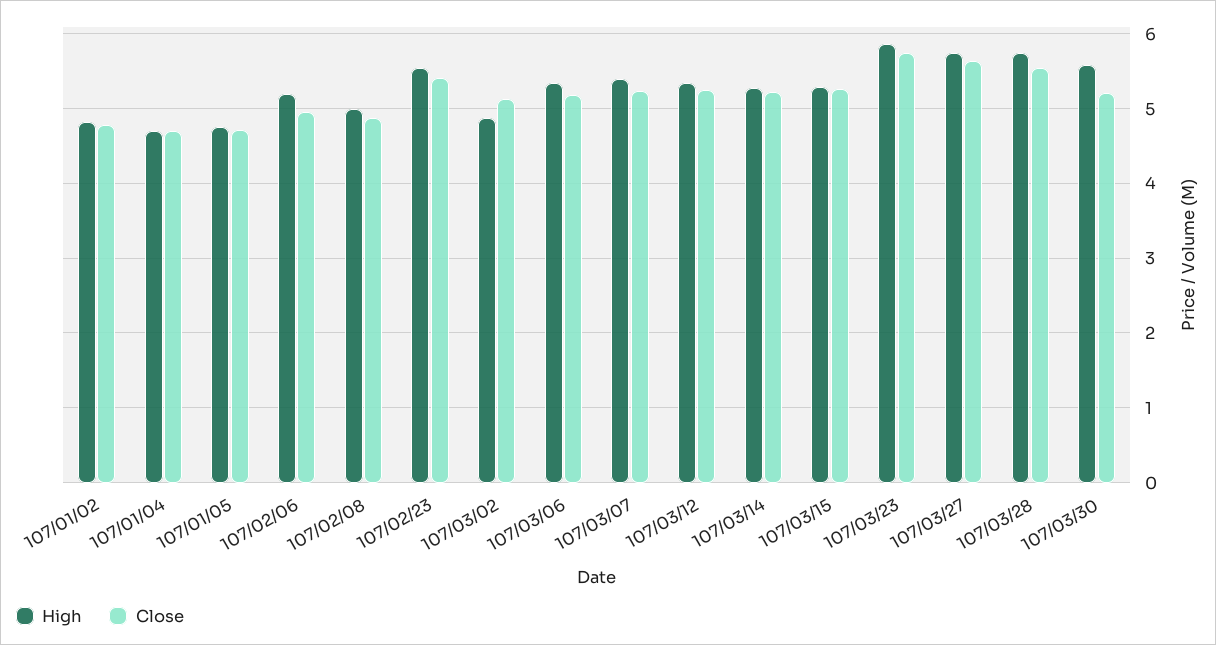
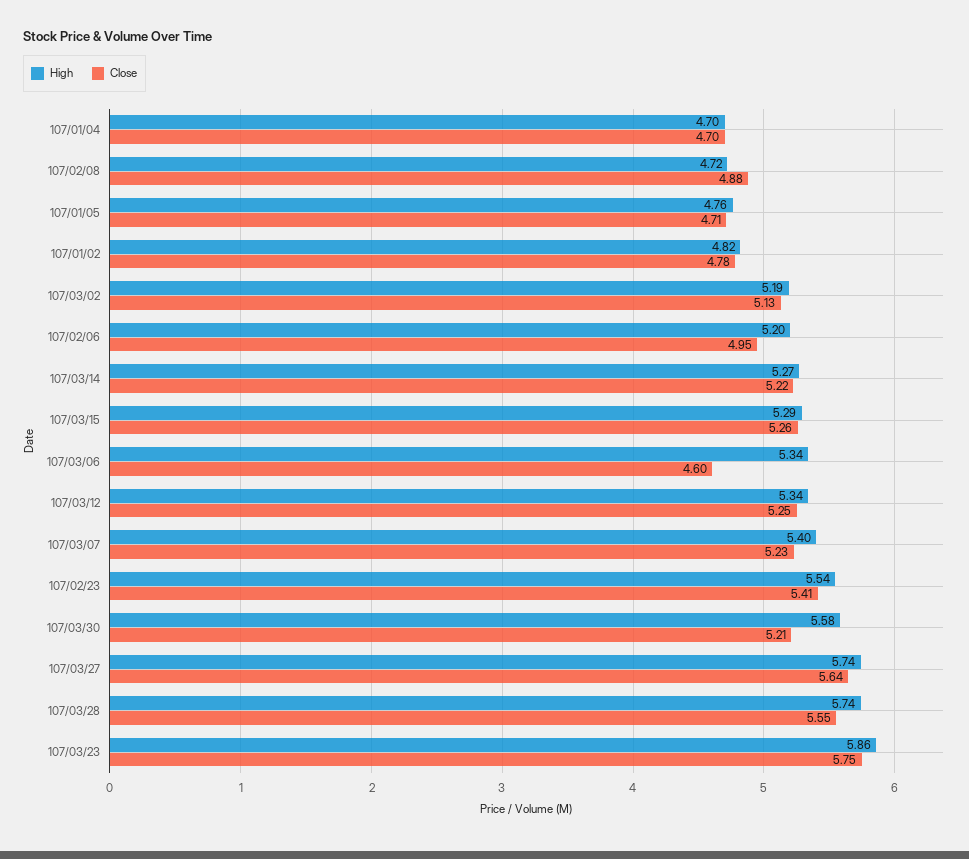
High, 107/02/08: 5 -> 4.72
High, 107/03/02: 4.9 -> 5.19
Close, 107/03/06: 5.2 -> 4.6

